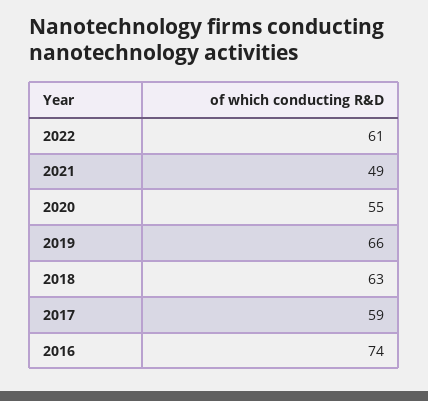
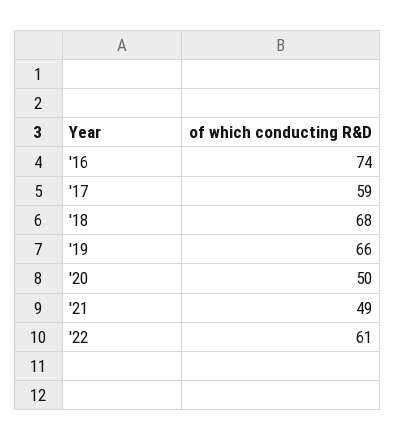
2020: 55 -> 50
2018: 63 -> 68

